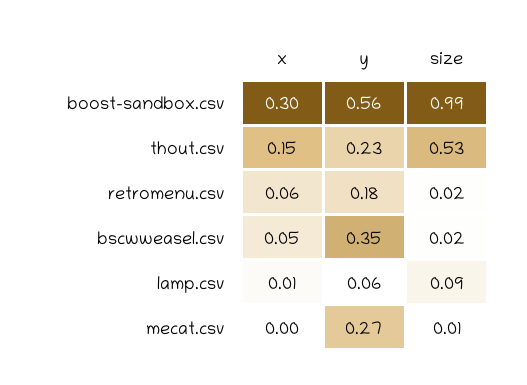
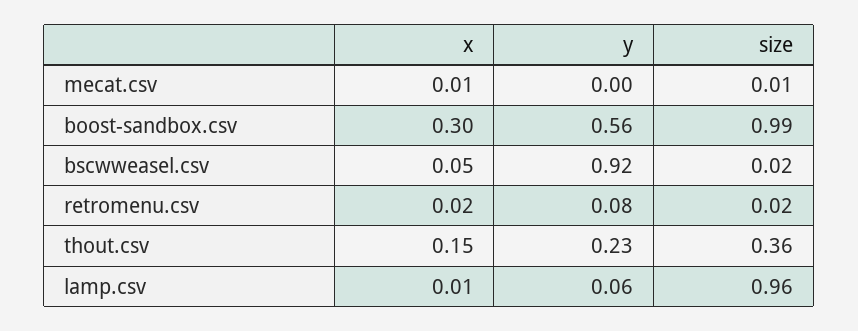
size, thout.csv: 0.53 -> 0.36
x, retromenu.csv: 0.06 -> 0.02
y, retromenu.csv: 0.18 -> 0.08
y, bscwweasel.csv: 0.35 -> 0.92
size, lamp.csv: 0.09 -> 0.96
x, mecat.csv: 0 -> 0.01
y, mecat.csv: 0.27 -> 0

